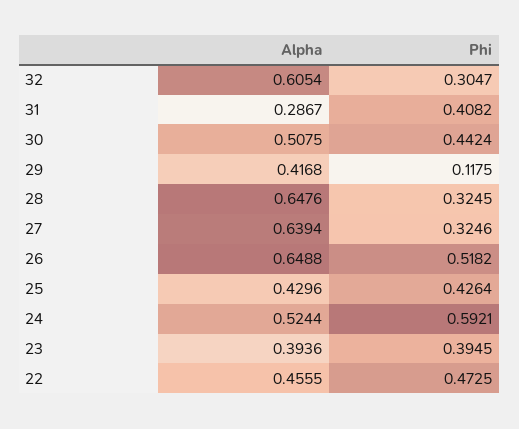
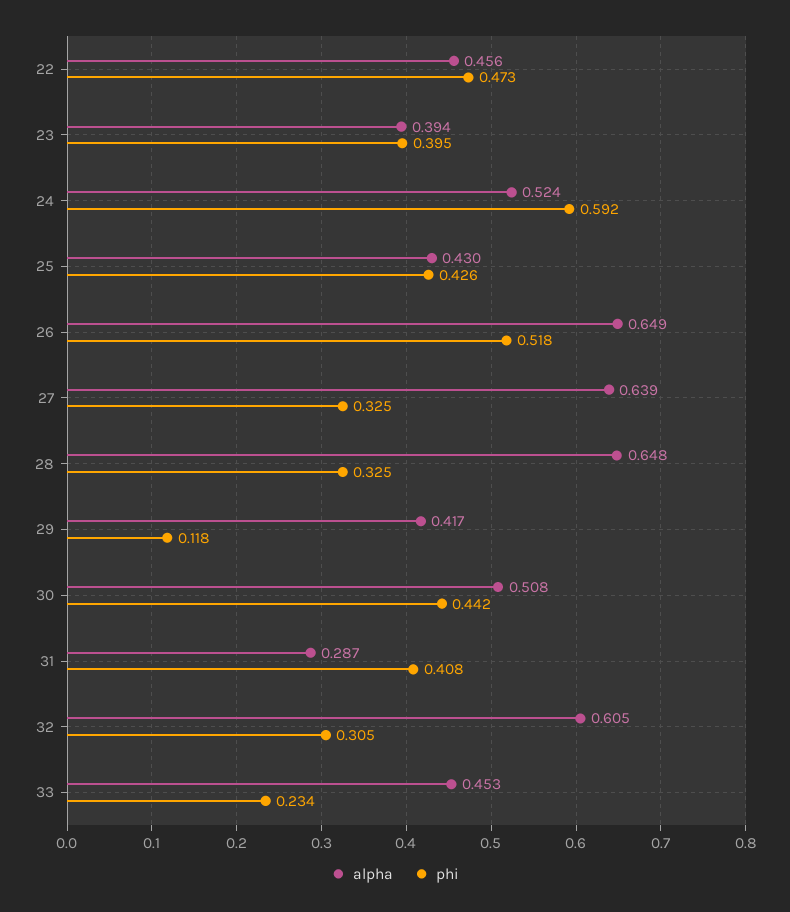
Alpha, 33: none -> 0.453
Phi, 33: none -> 0.234

